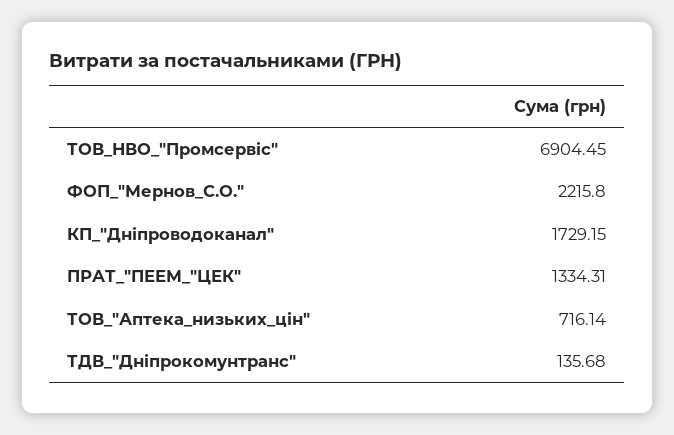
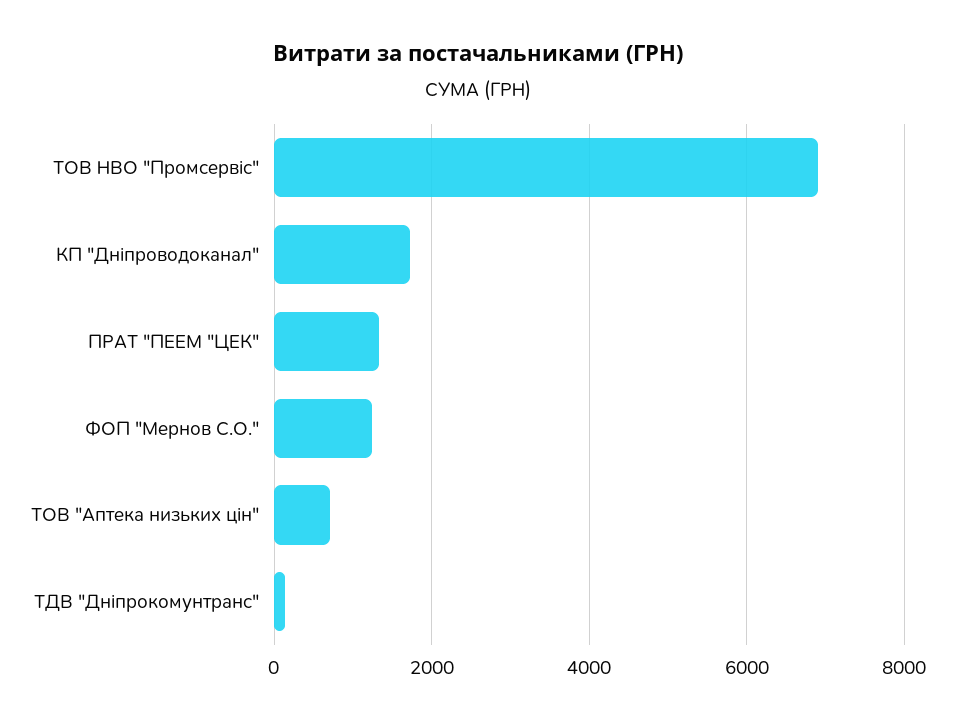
ФОП_"Мернов_С.О.": 2215.8 -> 1200

